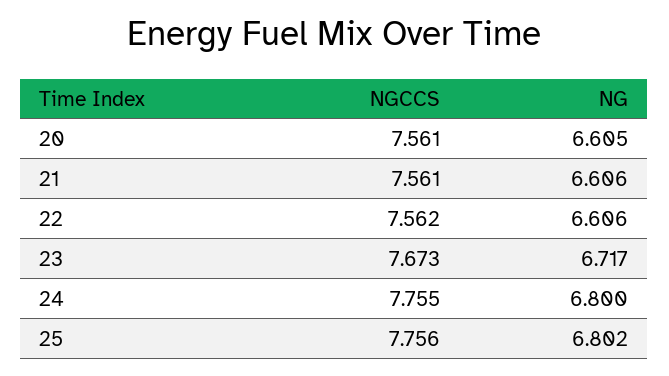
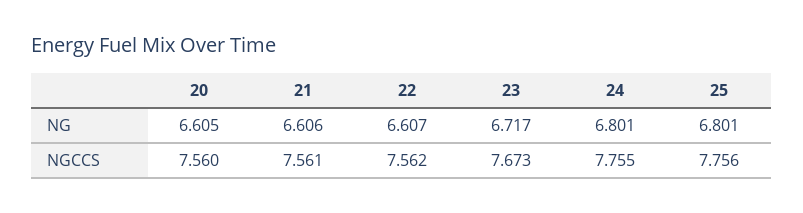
NGCCS, 20: 7.561 -> 7.56
NG, 22: 6.606 -> 6.607
NG, 24: 6.8 -> 6.801
NG, 25: 6.802 -> 6.801

